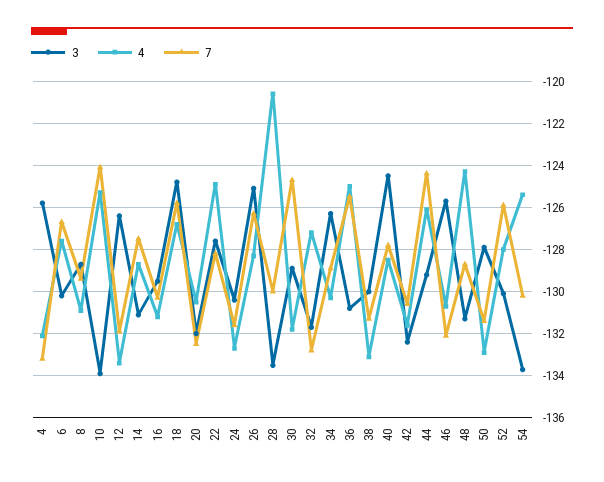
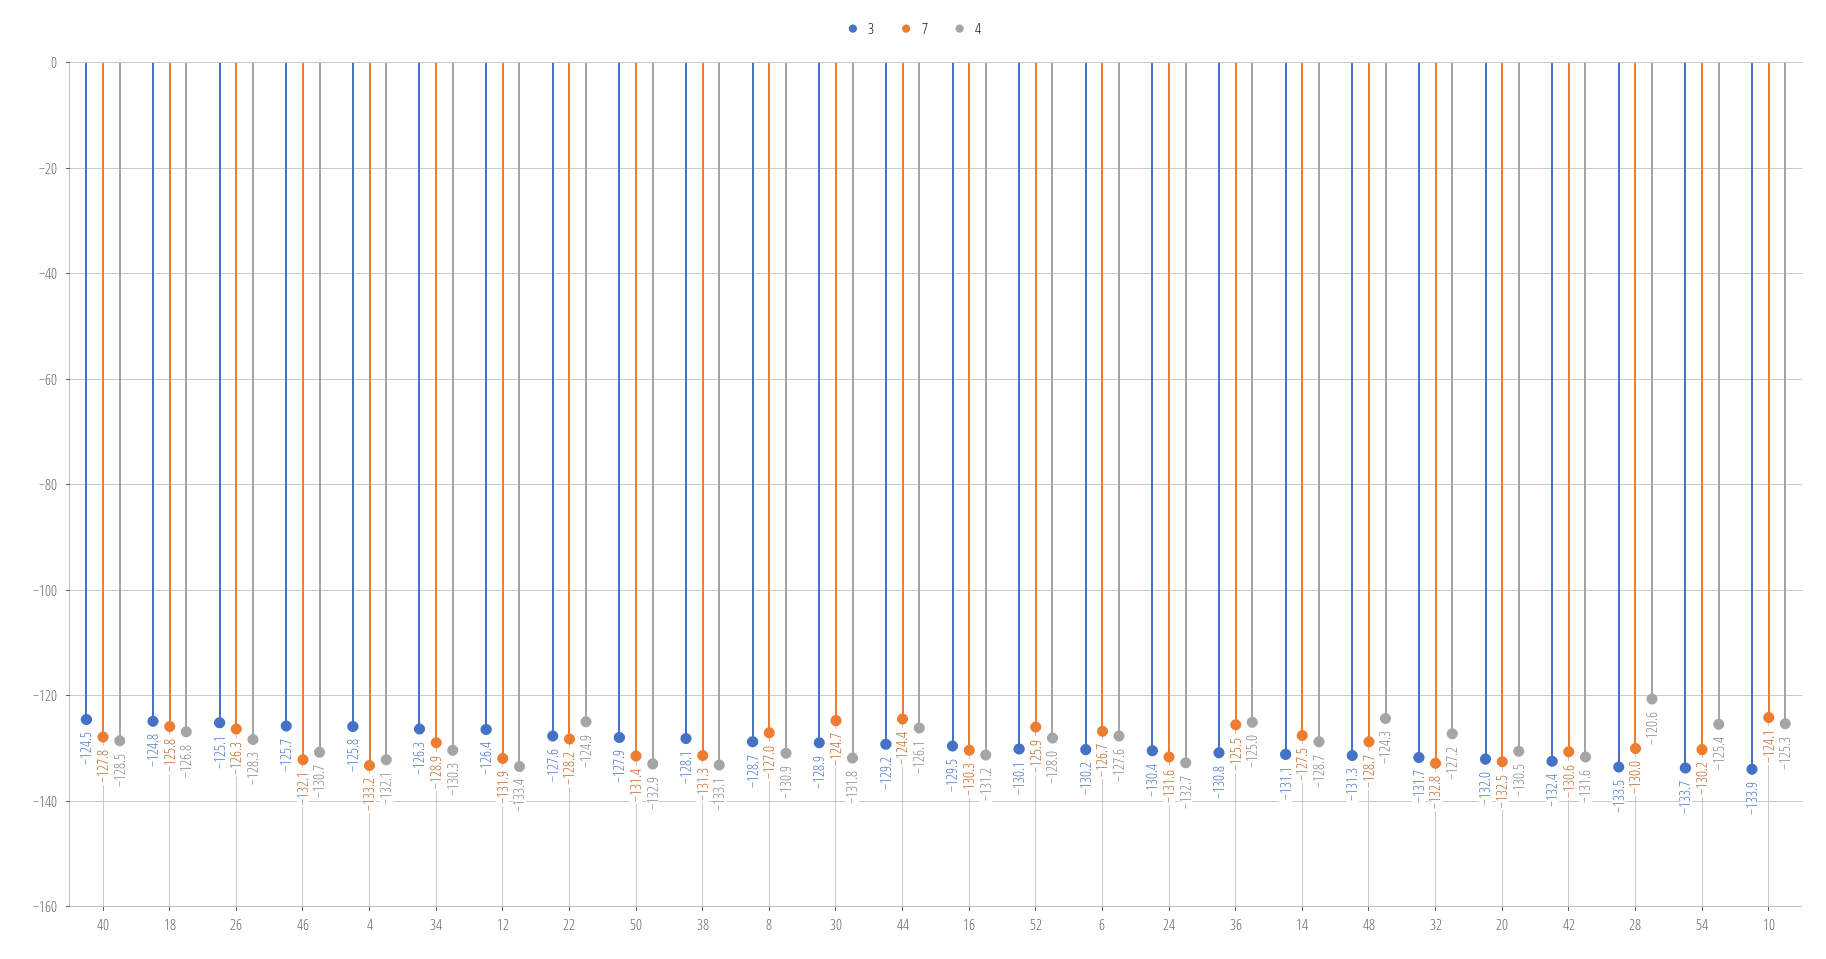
7, 8: -129.5 -> -127
3, 38: -130 -> -128.1

